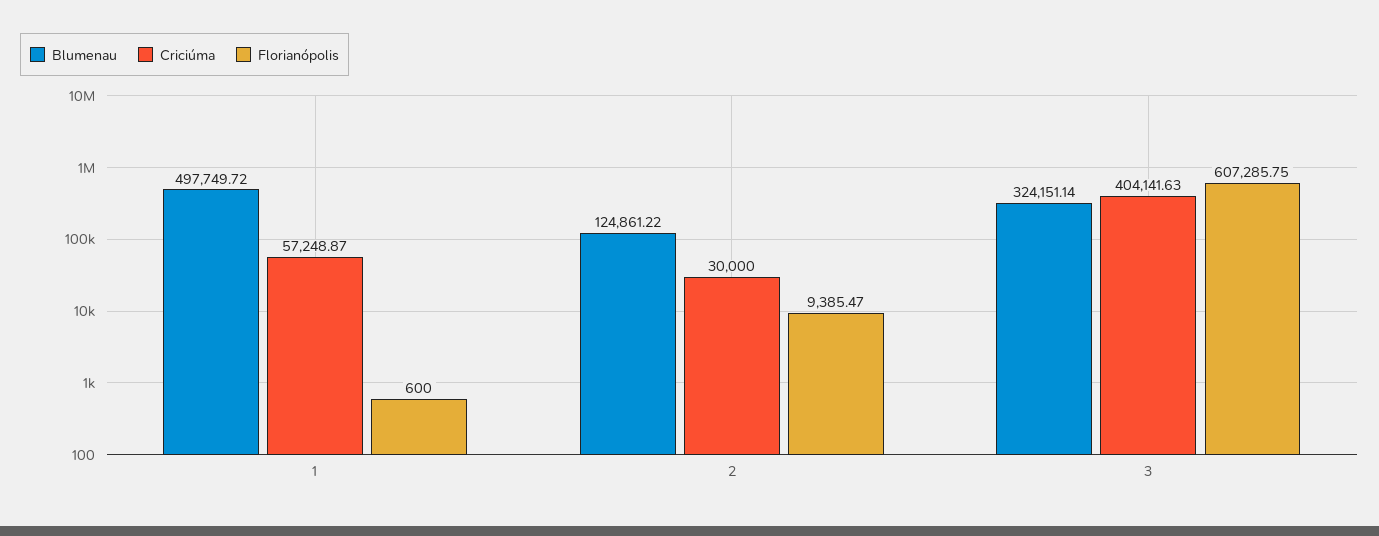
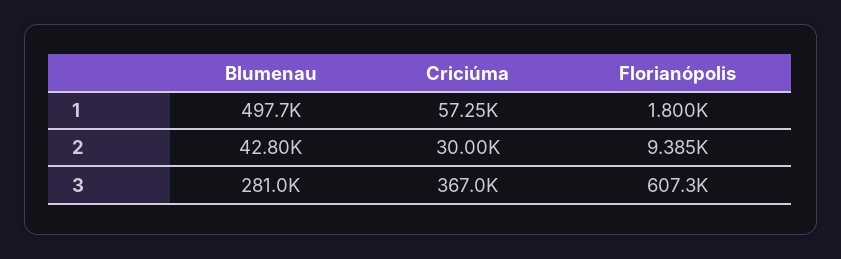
Florianópolis, 1: 600 -> 1800
Blumenau, 2: 124861.22 -> 42800
Blumenau, 3: 324151.14 -> 281000
Criciúma, 3: 404141.63 -> 367000

